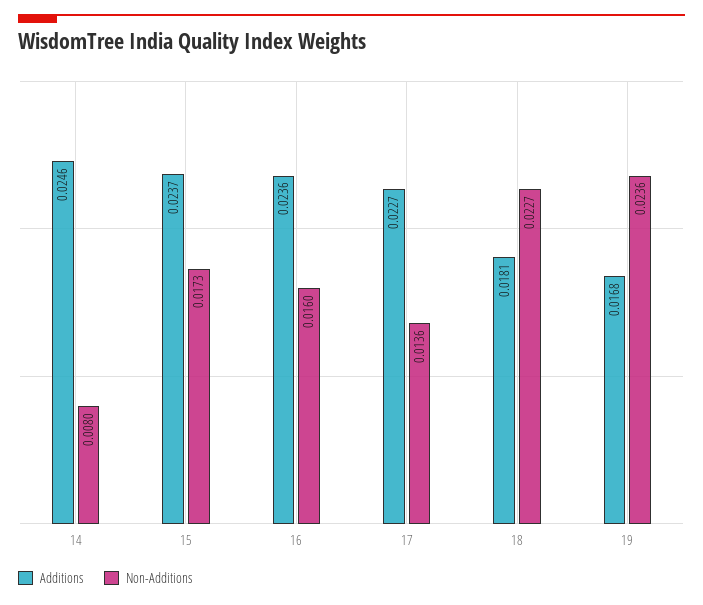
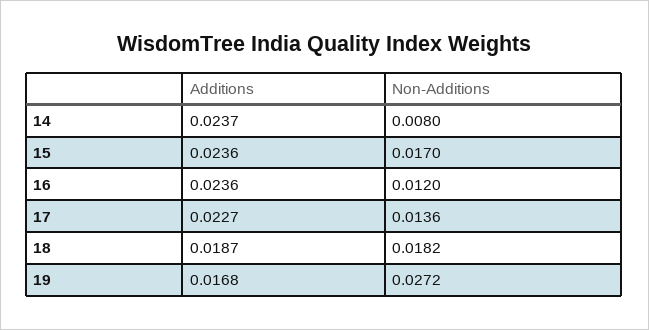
Additions, 14: 0.0246 -> 0.0237
Additions, 15: 0.0237 -> 0.0236
Non-Additions, 15: 0.0173 -> 0.017
Non-Additions, 16: 0.016 -> 0.012
Additions, 18: 0.0181 -> 0.0187
Non-Additions, 18: 0.0227 -> 0.0182
Non-Additions, 19: 0.0236 -> 0.0272

